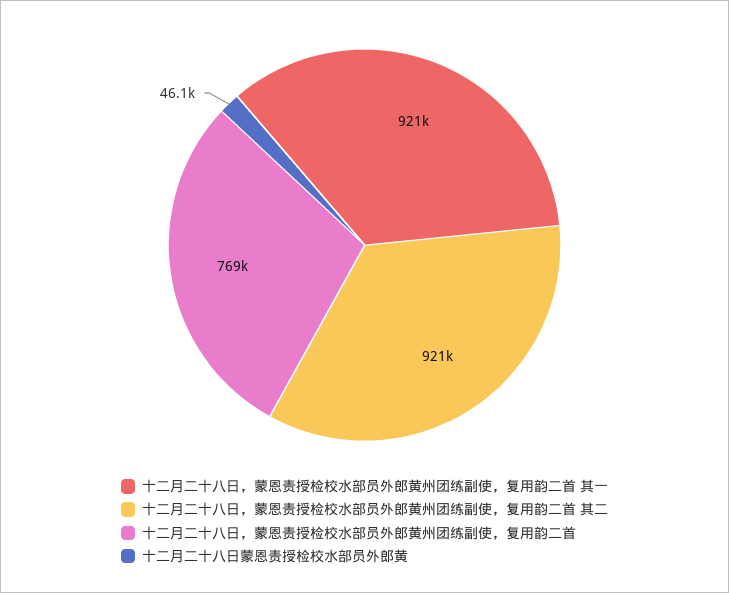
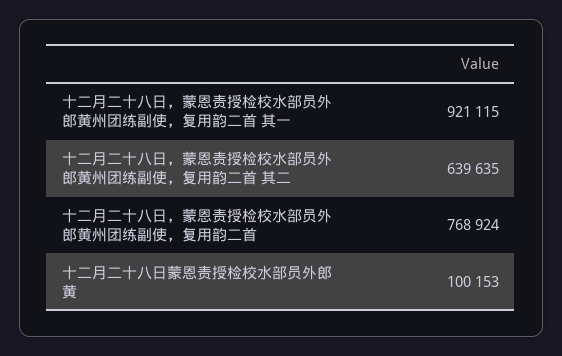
十二月二十八日，蒙恩责授检校水部员外郎黄州团练副使，复用韵二首 其二: 921000 -> 639635
十二月二十八日蒙恩责授检校水部员外郎黄: 46100 -> 100153

